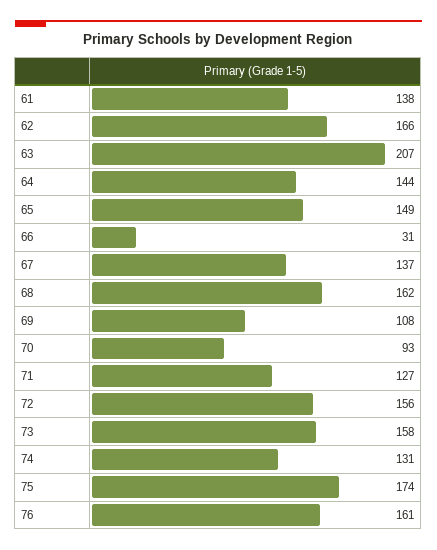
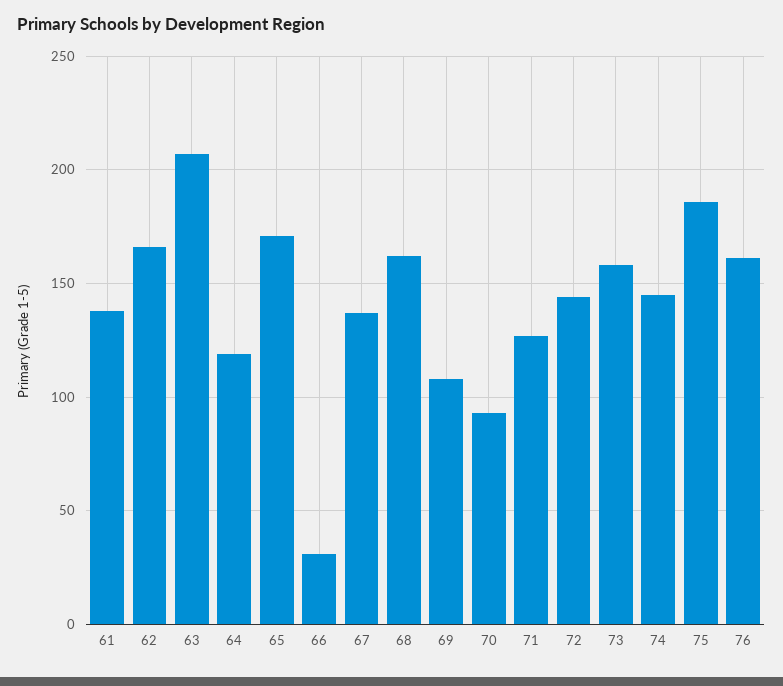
64: 144 -> 120
65: 149 -> 170
72: 156 -> 145
74: 131 -> 145
75: 174 -> 185

